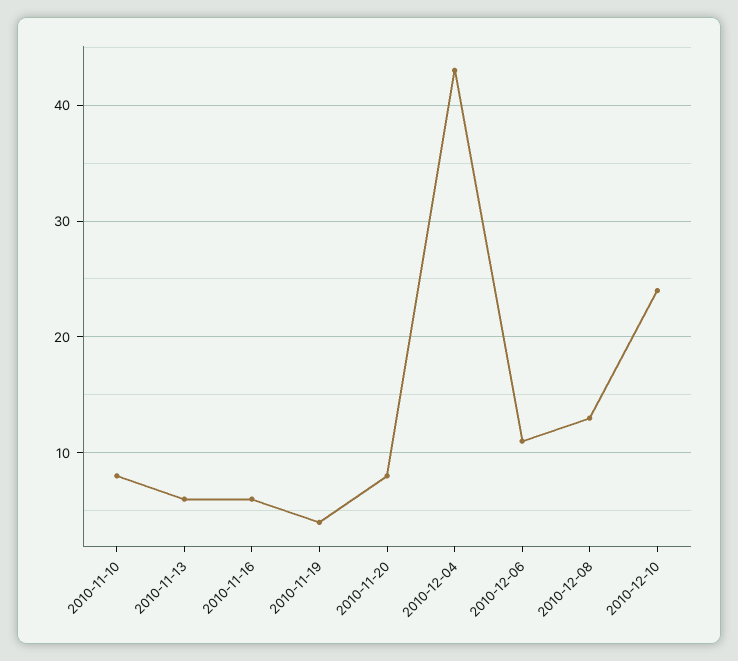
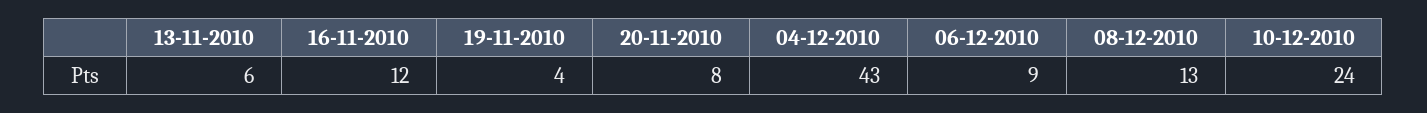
2010-11-10: 8 -> none
2010-11-16: 6 -> 12
2010-12-06: 11 -> 9

